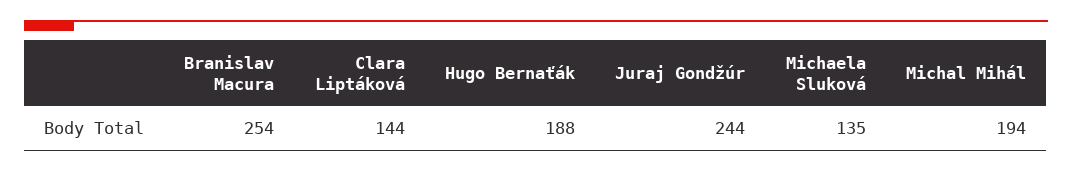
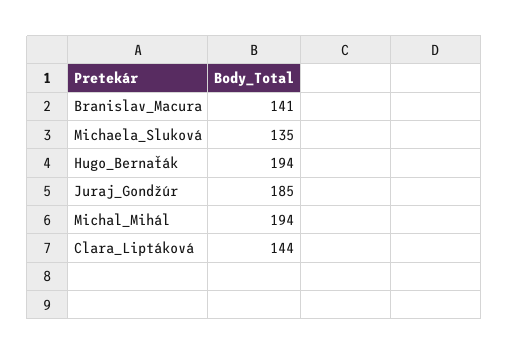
Branislav Macura: 254 -> 141
Hugo Bernaťák: 188 -> 194
Juraj Gondžúr: 244 -> 185

